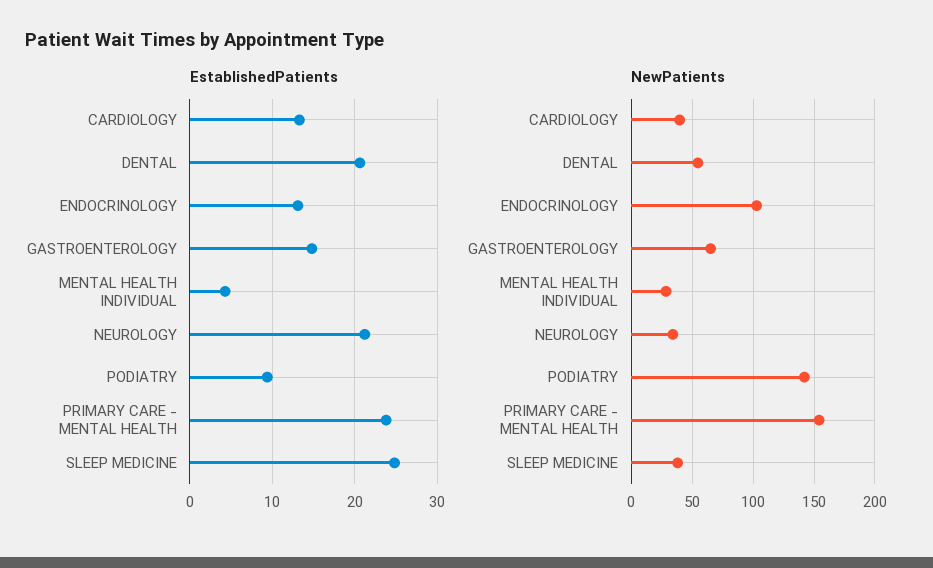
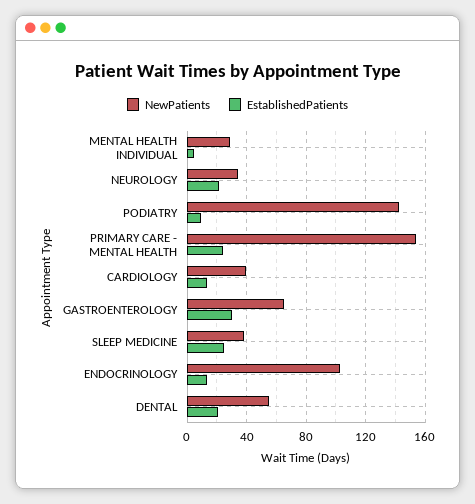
EstablishedPatients, GASTROENTEROLOGY: 15 -> 30

